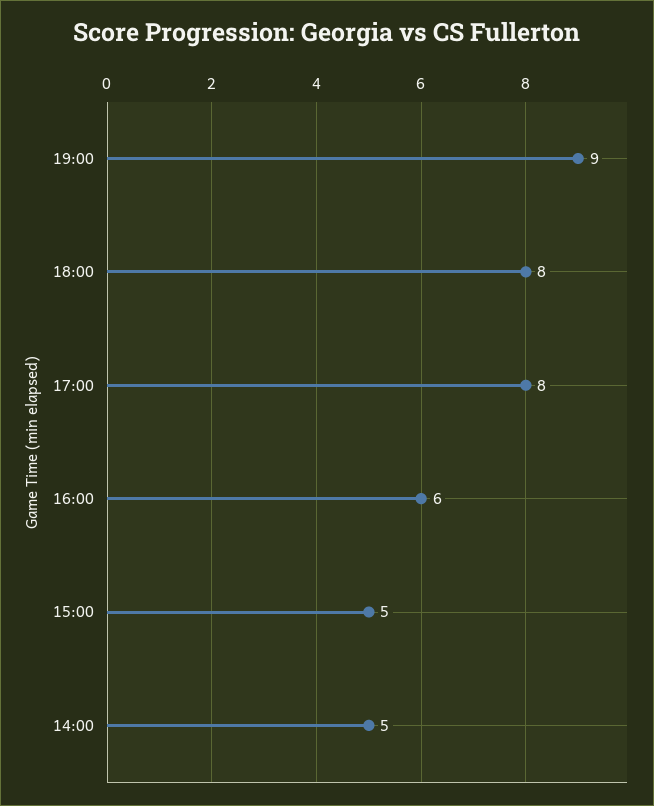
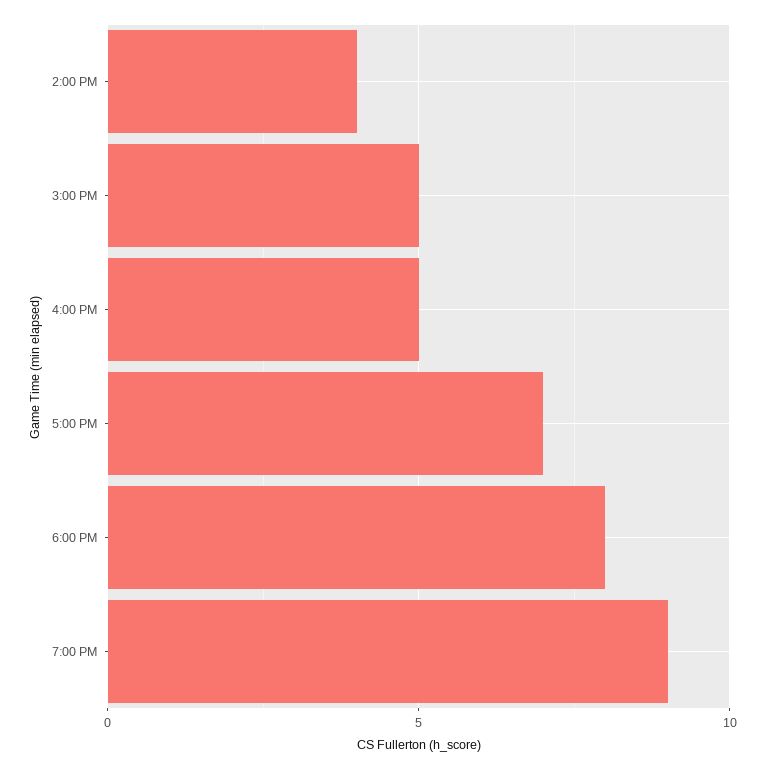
17:00: 8 -> 7
16:00: 6 -> 5
14:00: 5 -> 4

